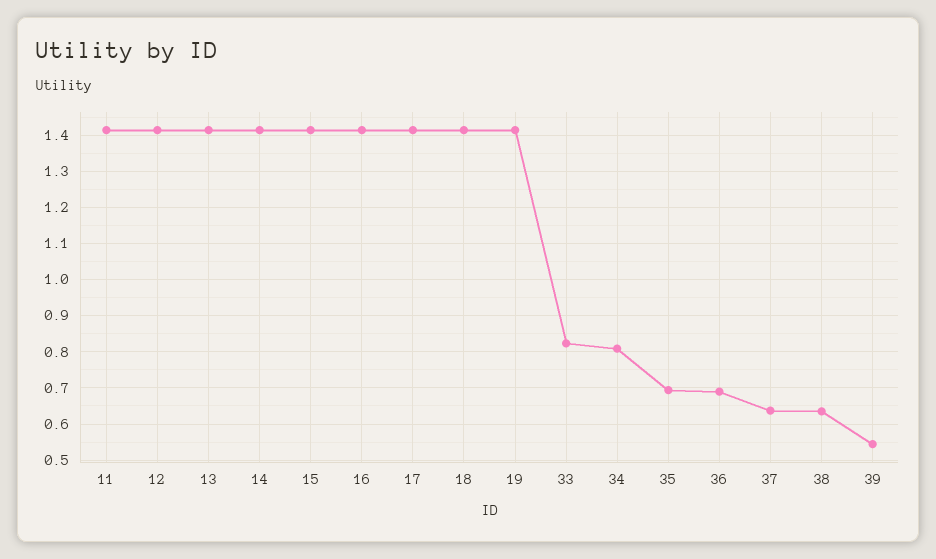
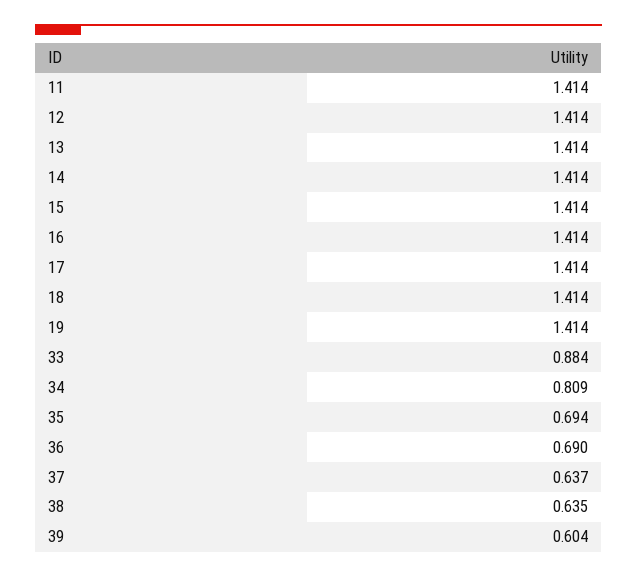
33: 0.82 -> 0.884
39: 0.54 -> 0.604

